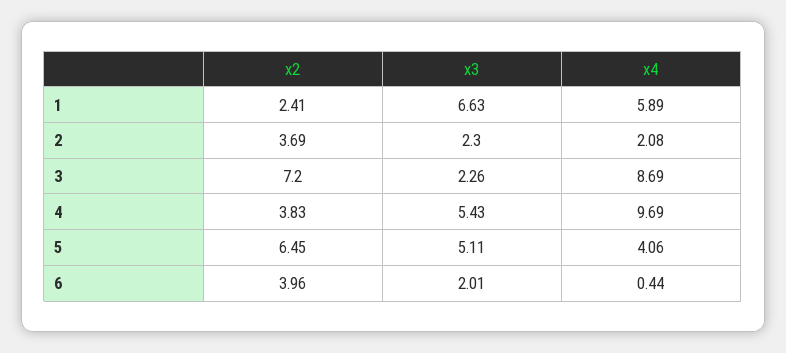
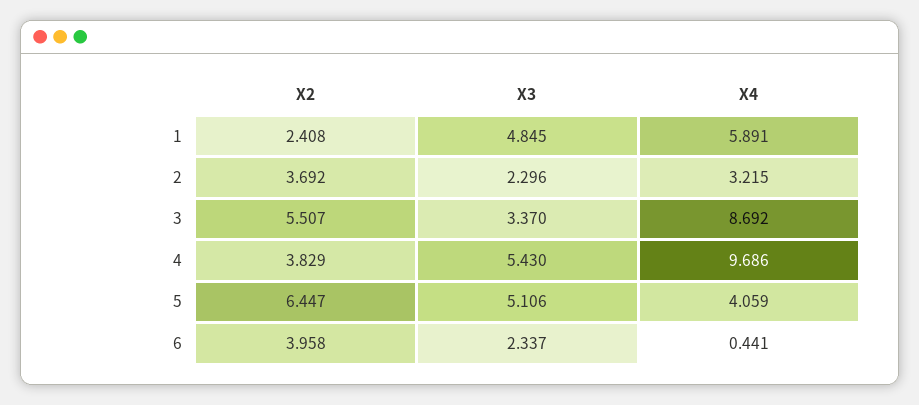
x3, 1: 6.63 -> 4.845
x4, 2: 2.08 -> 3.215
x2, 3: 7.2 -> 5.507
x3, 3: 2.26 -> 3.37
x3, 6: 2.01 -> 2.337

